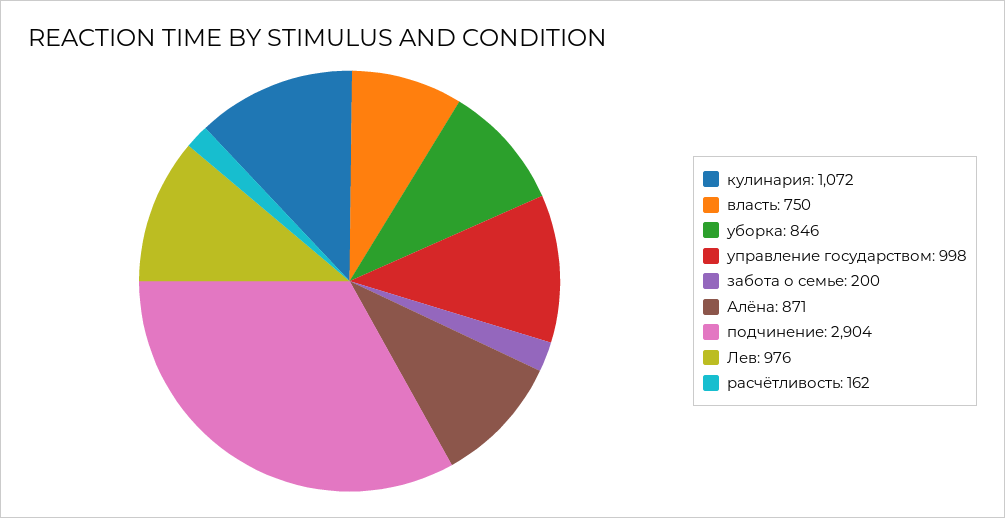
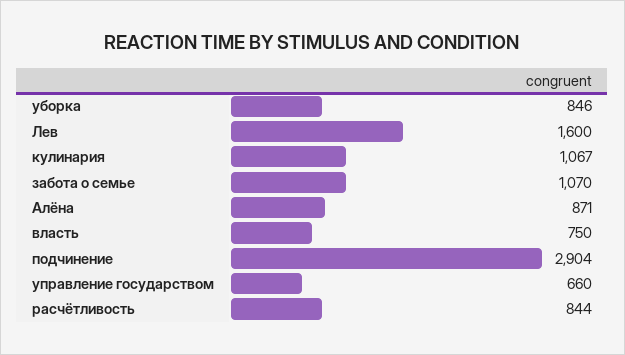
кулинария: 1072 -> 1067
управление государством: 998 -> 660
забота о семье: 200 -> 1070
Лев: 976 -> 1600
расчётливость: 162 -> 844

